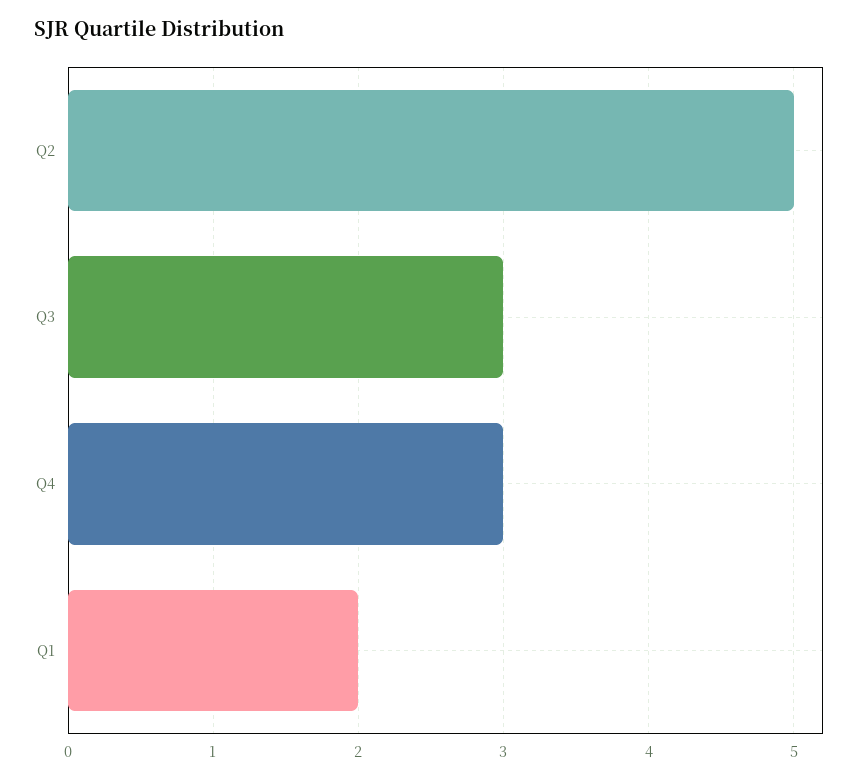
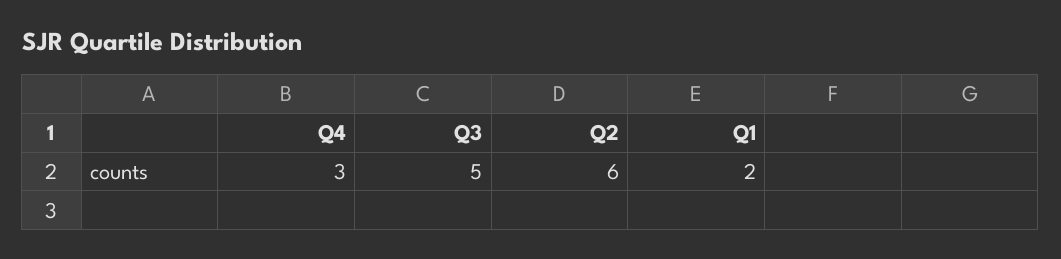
Q2: 5 -> 6
Q3: 3 -> 5

